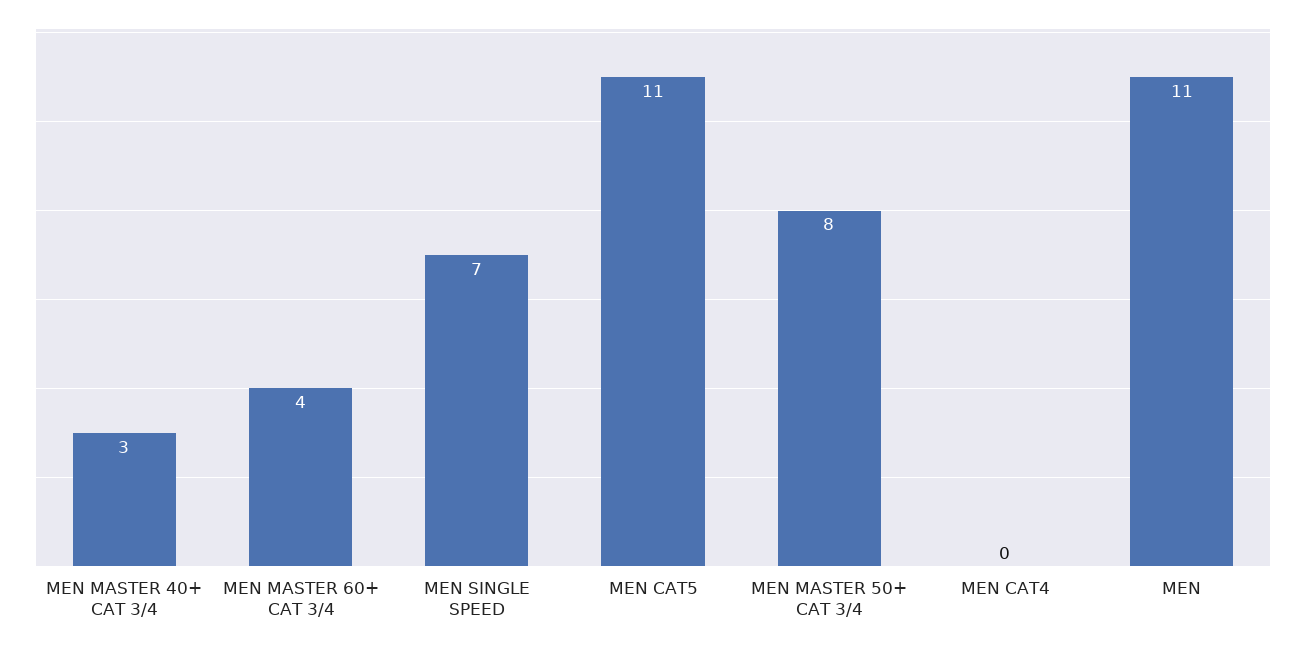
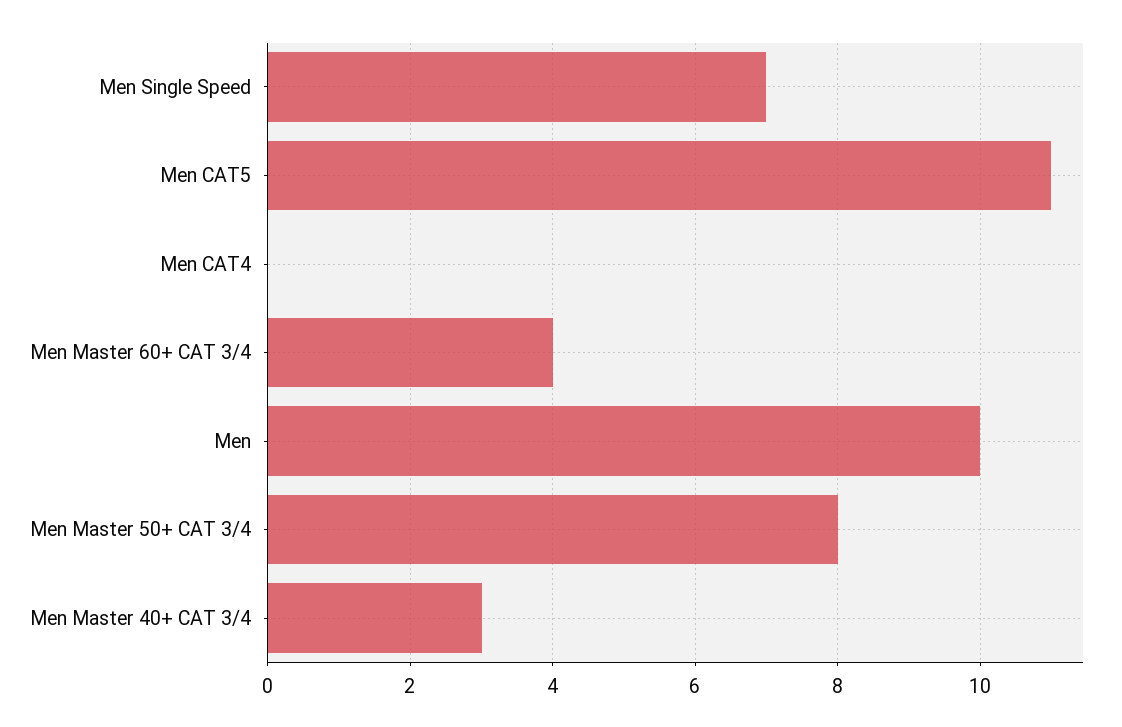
MEN: 11 -> 10

